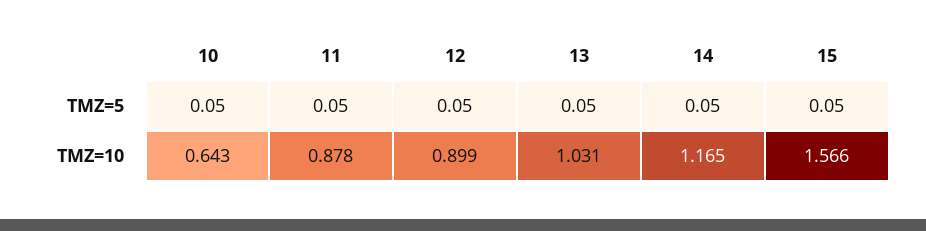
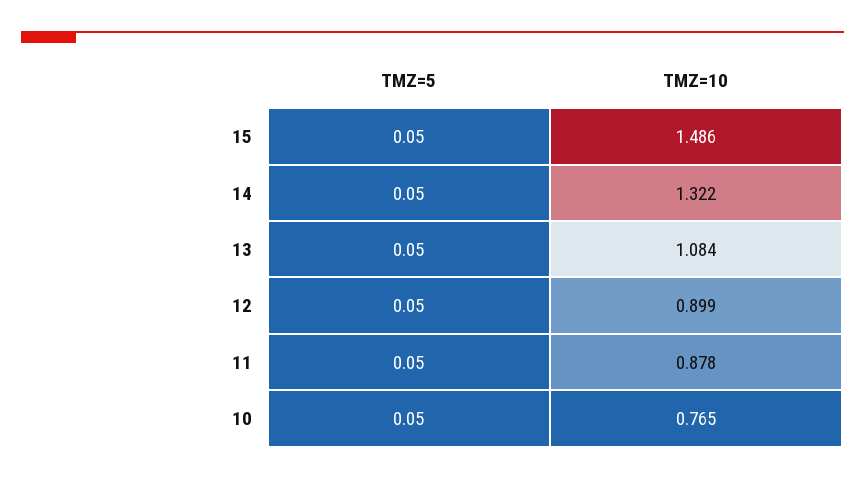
10, TMZ=10: 0.643 -> 0.765
13, TMZ=10: 1.031 -> 1.084
14, TMZ=10: 1.165 -> 1.322
15, TMZ=10: 1.566 -> 1.486

